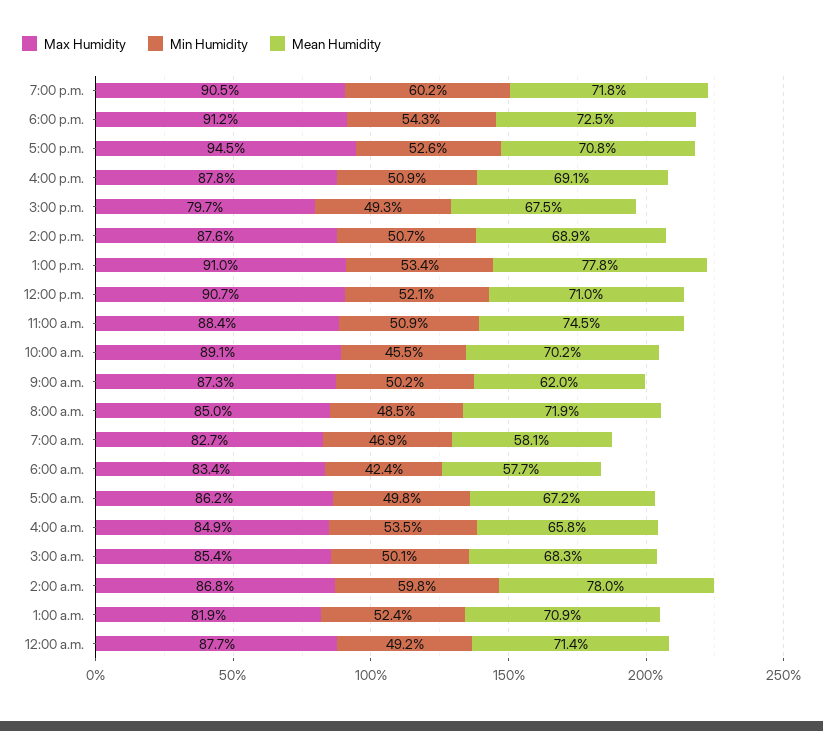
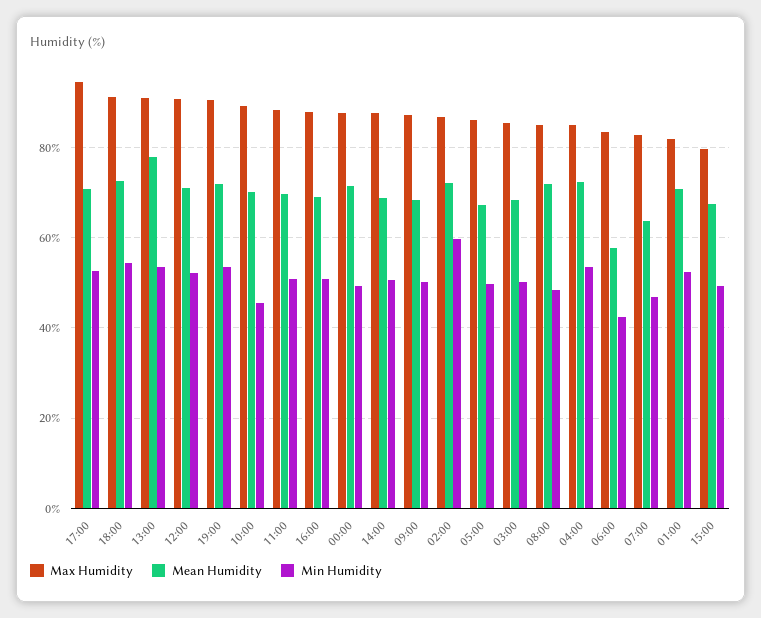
Min Humidity, 7:00 p.m.: 60.2 -> 54
Mean Humidity, 11:00 a.m.: 74.5 -> 70
Mean Humidity, 9:00 a.m.: 62 -> 68
Mean Humidity, 7:00 a.m.: 58.1 -> 64
Mean Humidity, 4:00 a.m.: 65.8 -> 72
Mean Humidity, 2:00 a.m.: 78 -> 72

